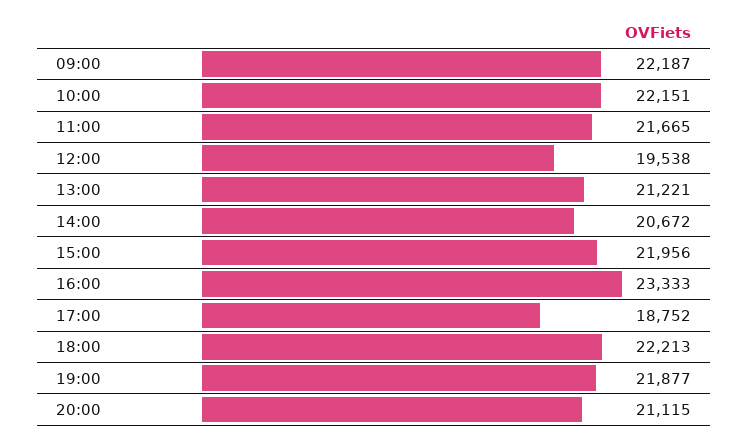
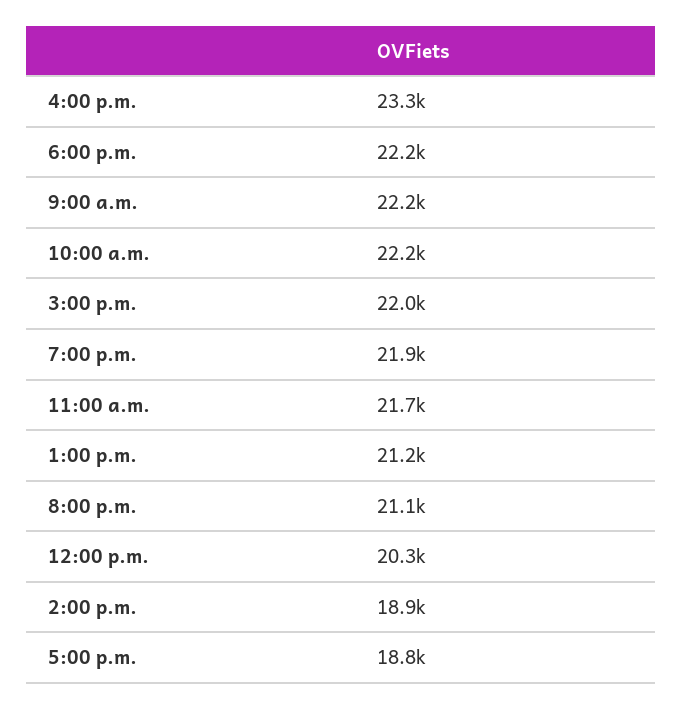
12:00: 19538 -> 20300
14:00: 20672 -> 18900

